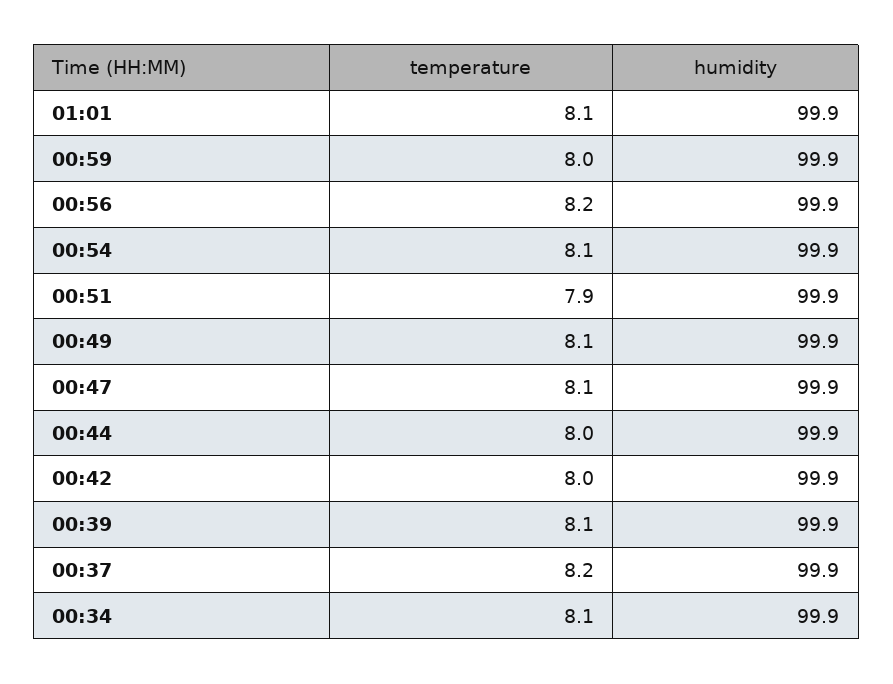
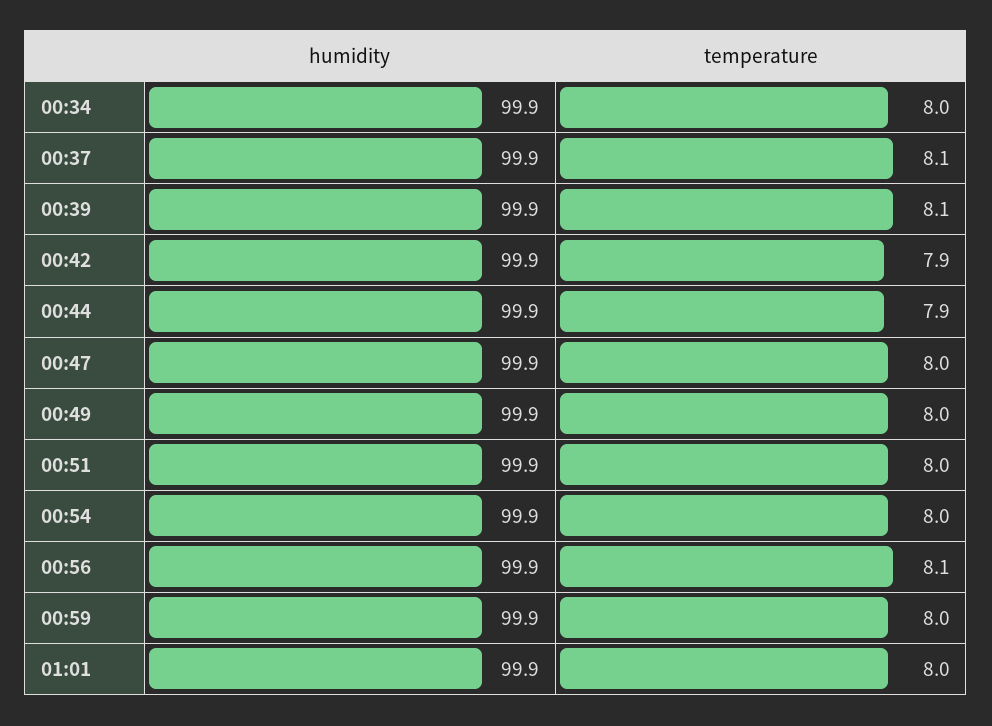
temperature, 01:01: 8.1 -> 8
temperature, 00:56: 8.2 -> 8.1
temperature, 00:54: 8.1 -> 8
temperature, 00:51: 7.9 -> 8
temperature, 00:49: 8.1 -> 8
temperature, 00:47: 8.1 -> 8
temperature, 00:44: 8 -> 7.9
temperature, 00:42: 8 -> 7.9
temperature, 00:37: 8.2 -> 8.1
temperature, 00:34: 8.1 -> 8

